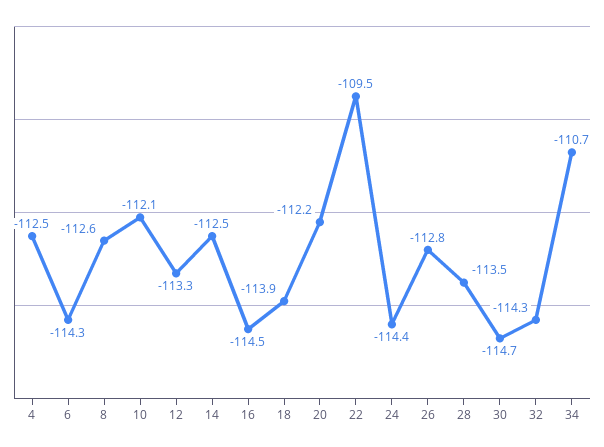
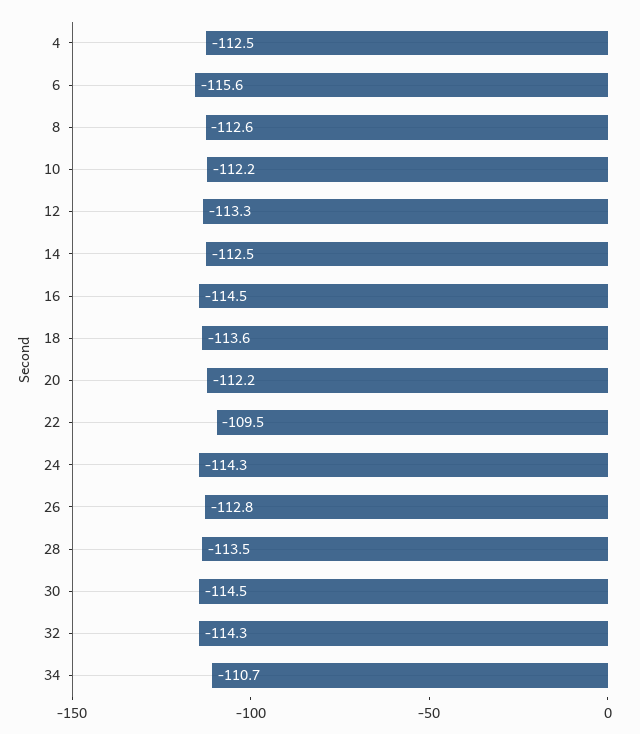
6: -114.3 -> -115.6
10: -112.1 -> -112.2
18: -113.9 -> -113.6
24: -114.4 -> -114.3
30: -114.7 -> -114.5

